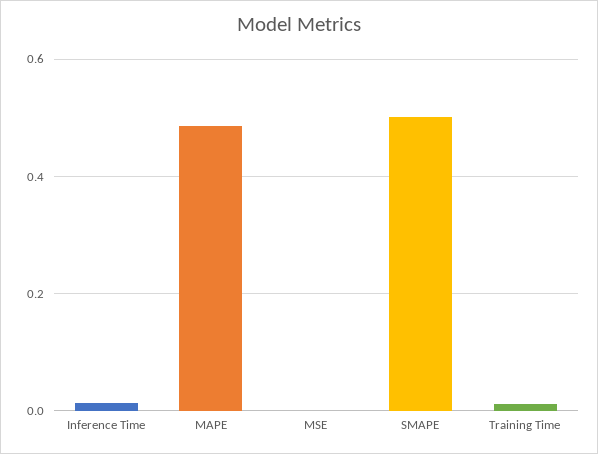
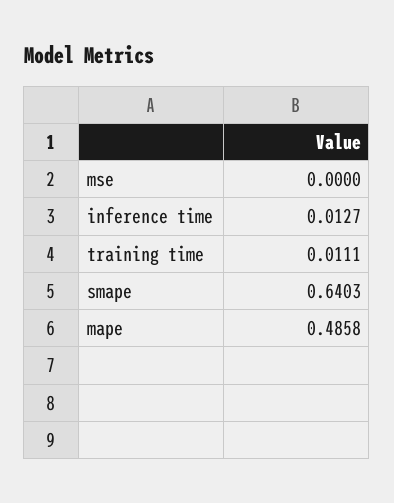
SMAPE: 0.5 -> 0.6403

